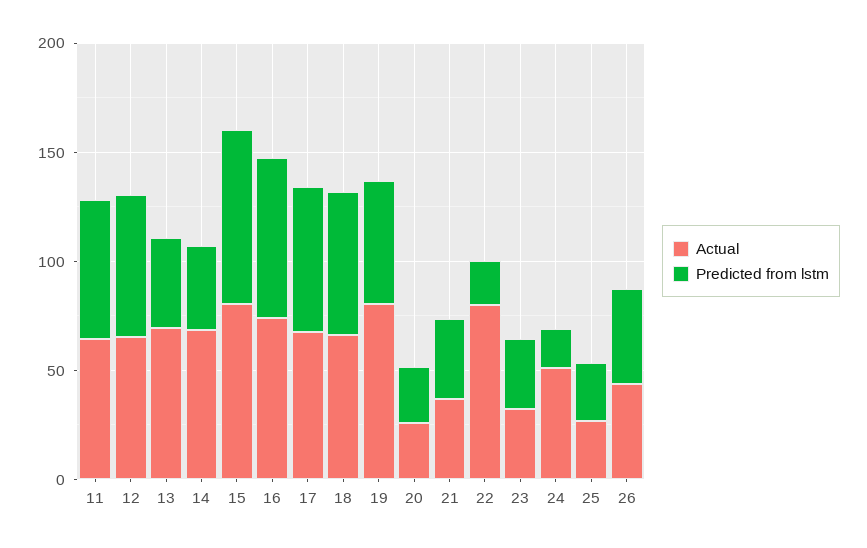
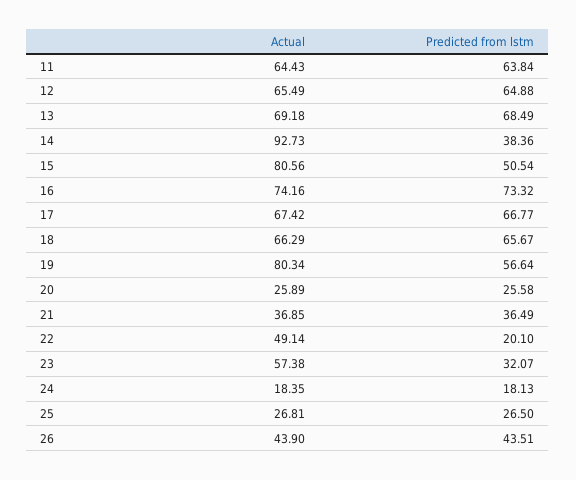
Predicted from lstm, 13: 40 -> 68.49
Actual, 14: 70 -> 92.73
Predicted from lstm, 15: 80 -> 50.54
Actual, 22: 80 -> 49.14
Actual, 23: 30 -> 57.38
Actual, 24: 50 -> 18.35

